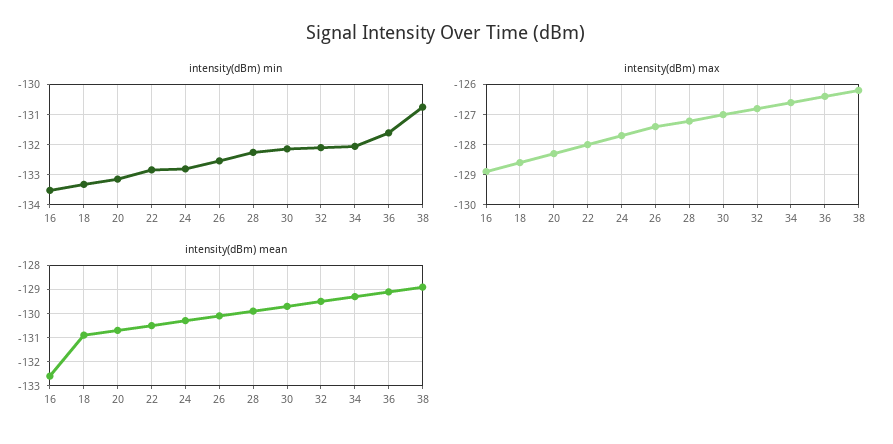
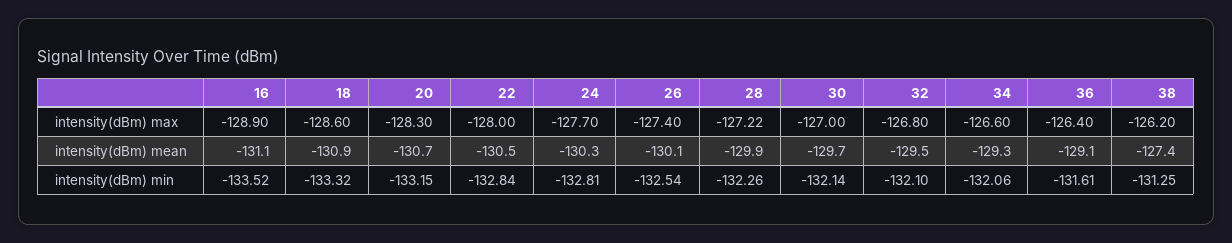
intensity(dBm) min, 38: -130.8 -> -131.25
intensity(dBm) mean, 16: -132.5 -> -131.1
intensity(dBm) mean, 38: -129 -> -127.4

